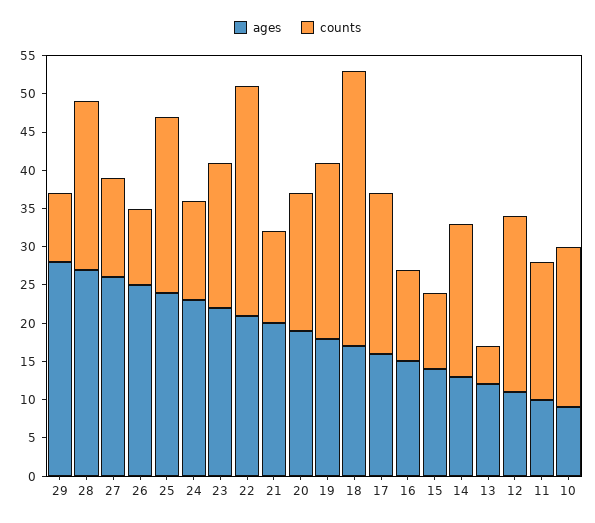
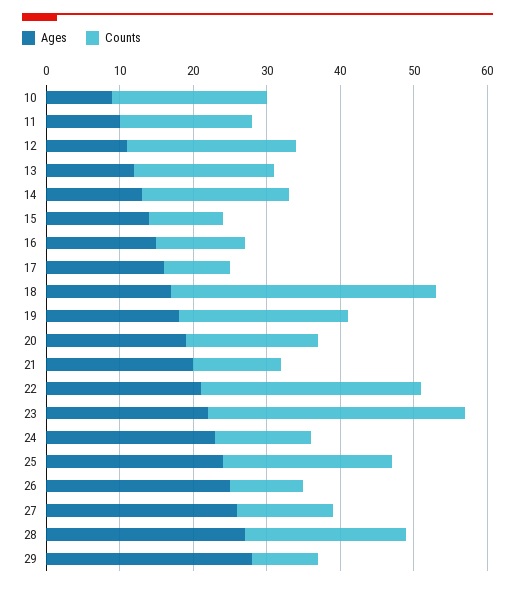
counts, 23: 20 -> 35
counts, 17: 20 -> 10
counts, 13: 5 -> 20

